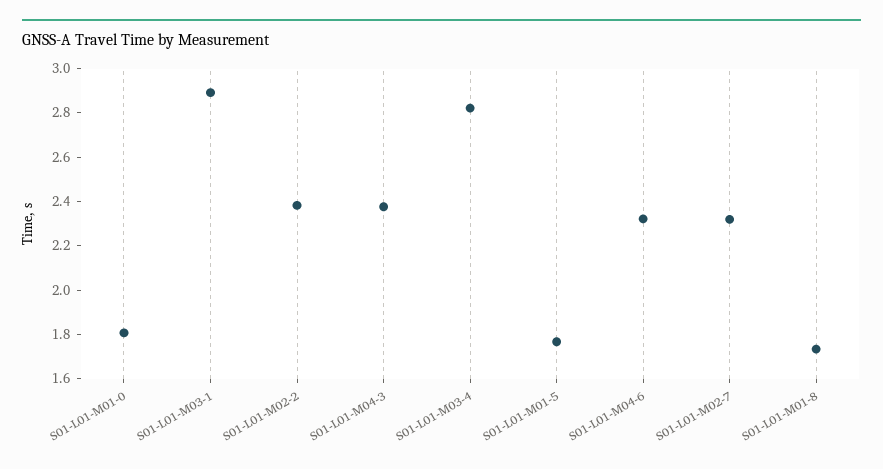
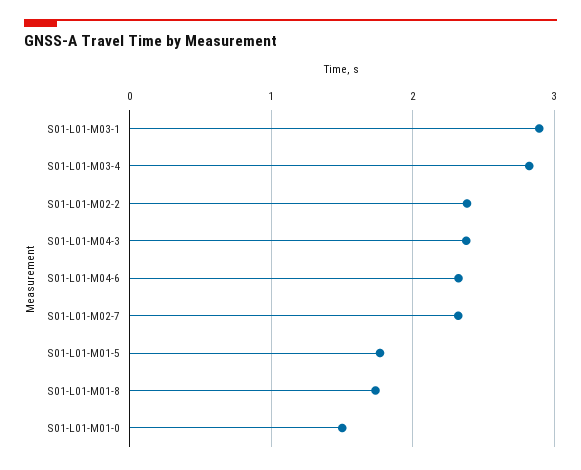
S01-L01-M01-0: 1.8 -> 1.5

